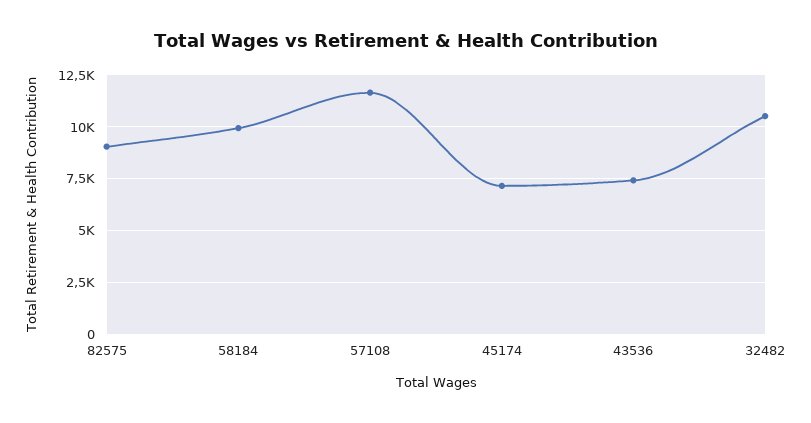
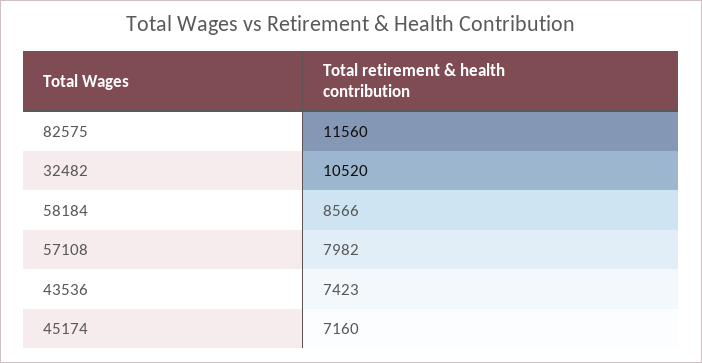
82575: 9000 -> 11560
58184: 10000 -> 8566
57108: 11500 -> 7982

